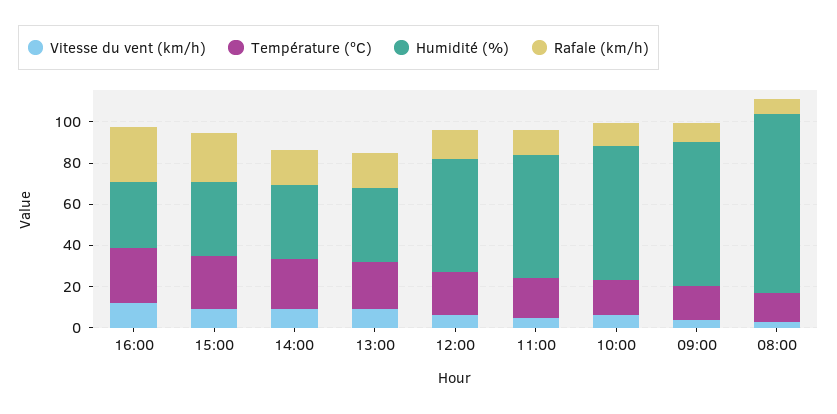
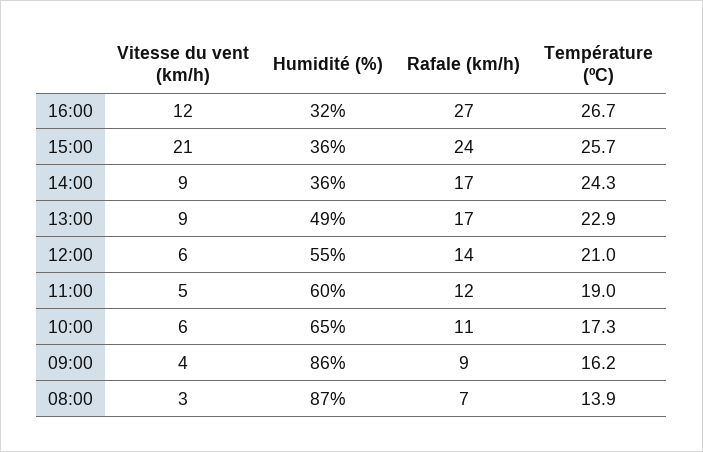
Vitesse du vent (km/h), 15:00: 10 -> 21
Humidité (%), 13:00: 35 -> 49
Humidité (%), 09:00: 70 -> 86

